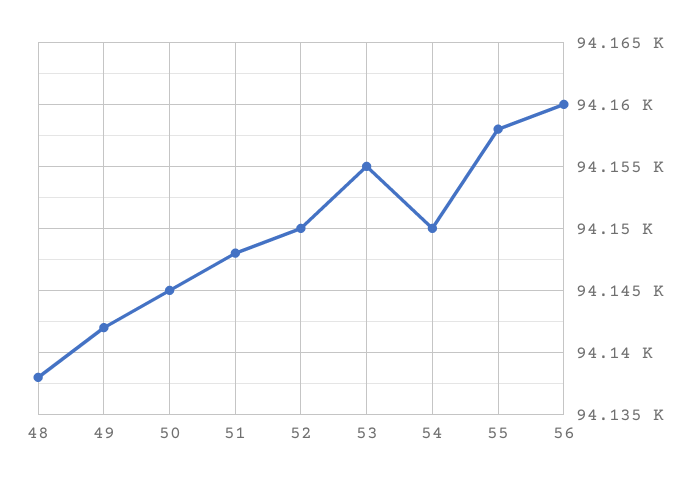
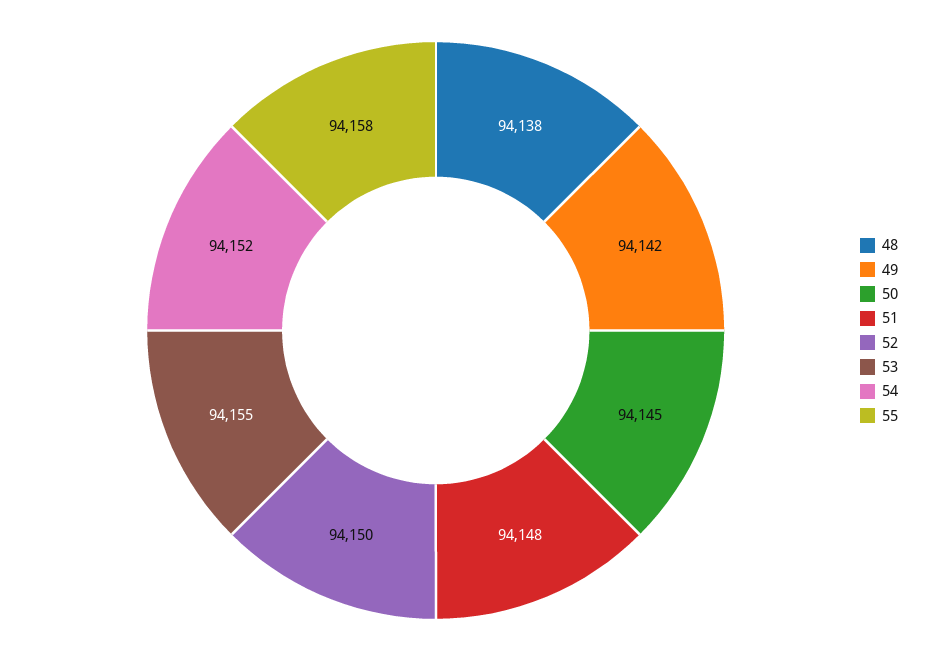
54: 94150 -> 94152
56: 94160 -> none

